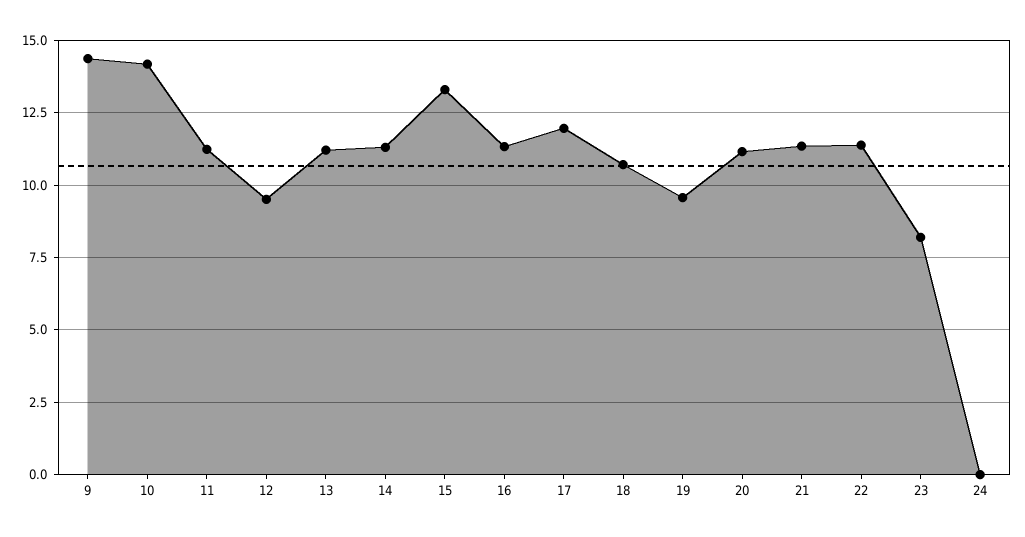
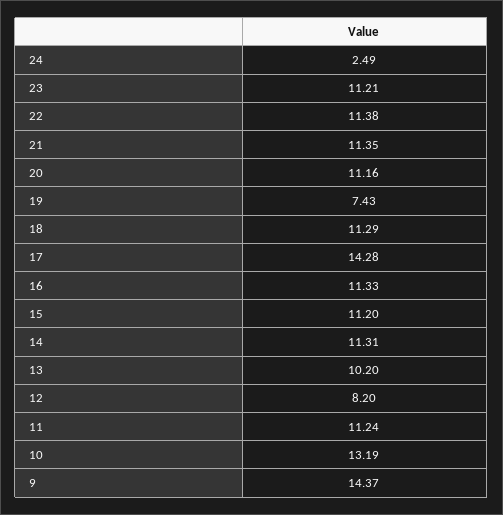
10: 14.25 -> 13.19
12: 9.5 -> 8.2
13: 11.25 -> 10.2
15: 13.25 -> 11.2
17: 12 -> 14.28
18: 10.75 -> 11.29
19: 9.5 -> 7.43
23: 8.25 -> 11.21
24: 0 -> 2.49

